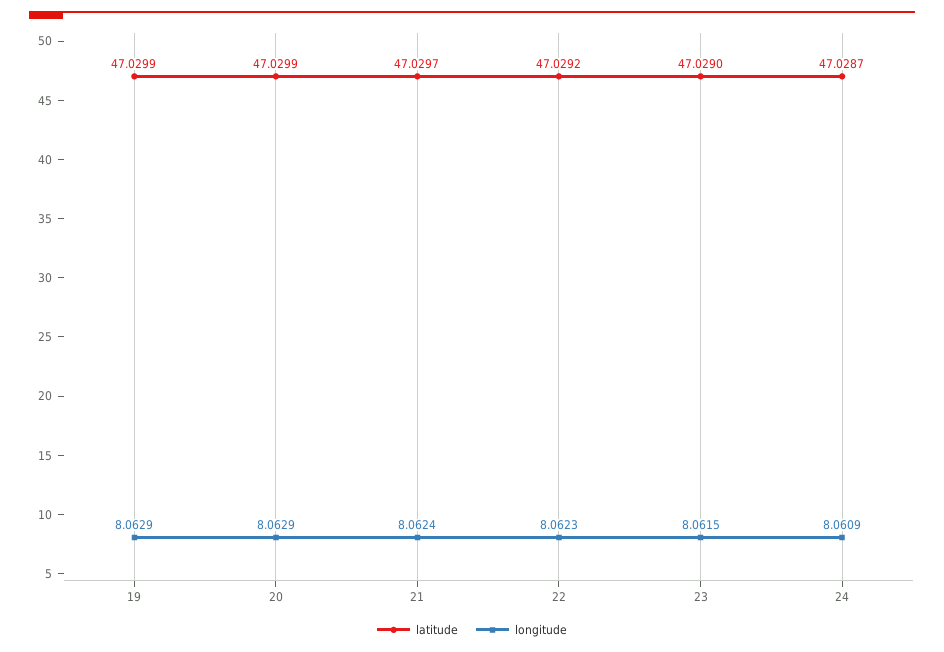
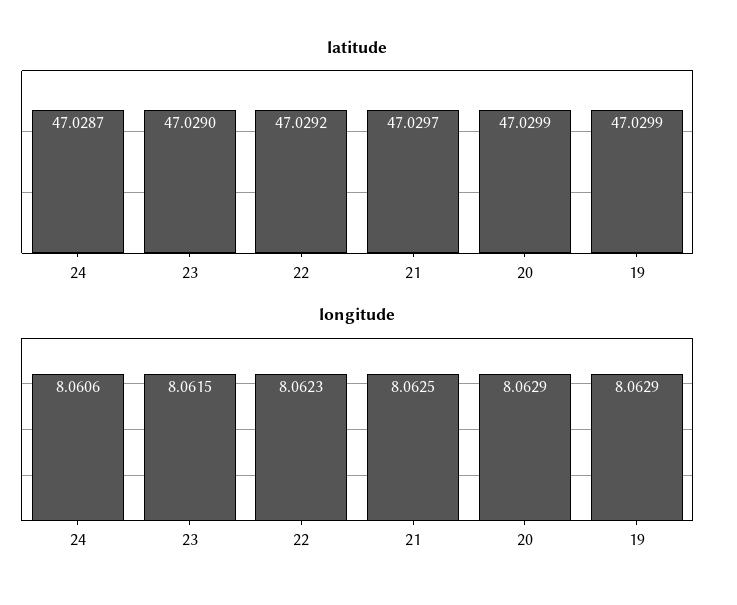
longitude, 21: 8.0624 -> 8.0625
longitude, 24: 8.0609 -> 8.0606

